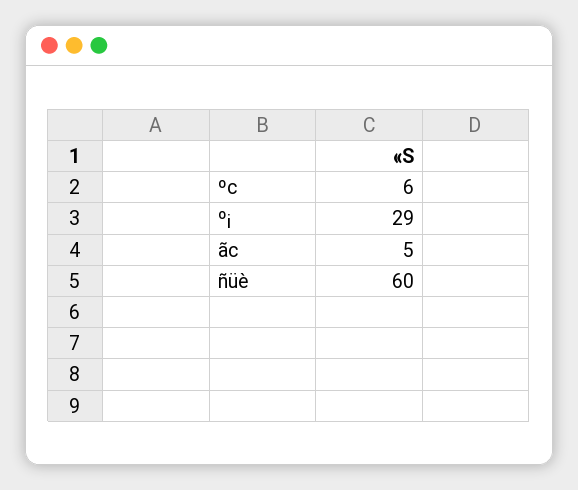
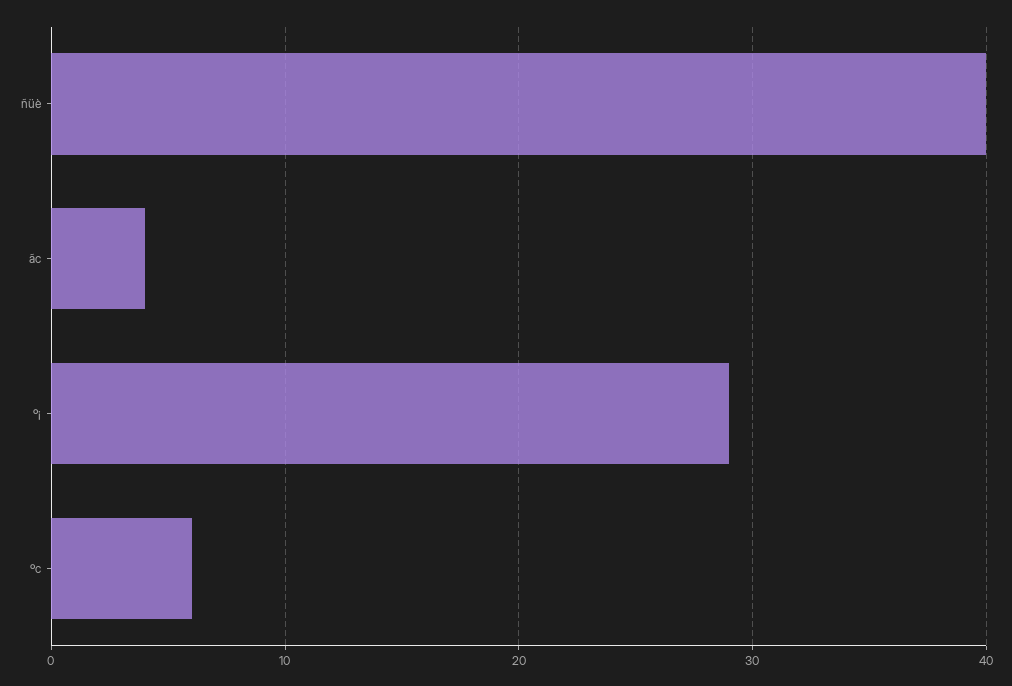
ãc: 5 -> 4
ñüè: 60 -> 40

